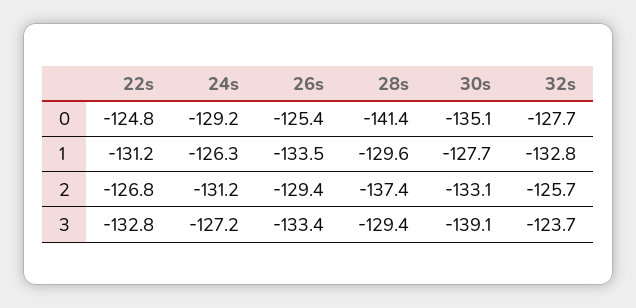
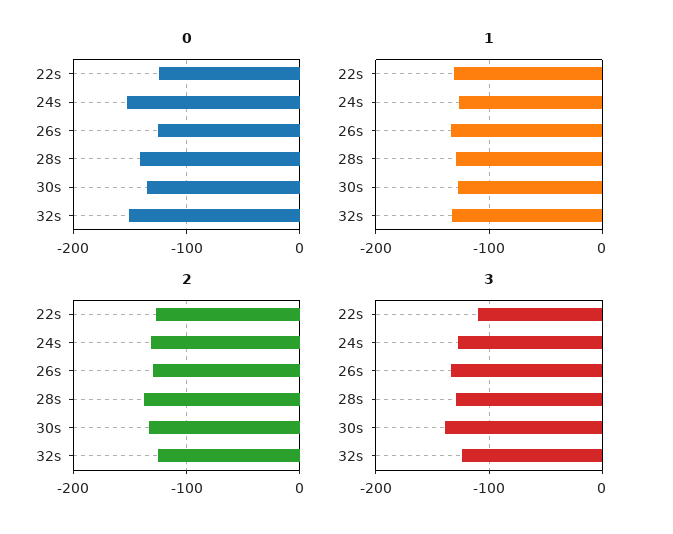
0, 24s: -129.2 -> -150
0, 32s: -127.7 -> -150
3, 22s: -132.8 -> -110

